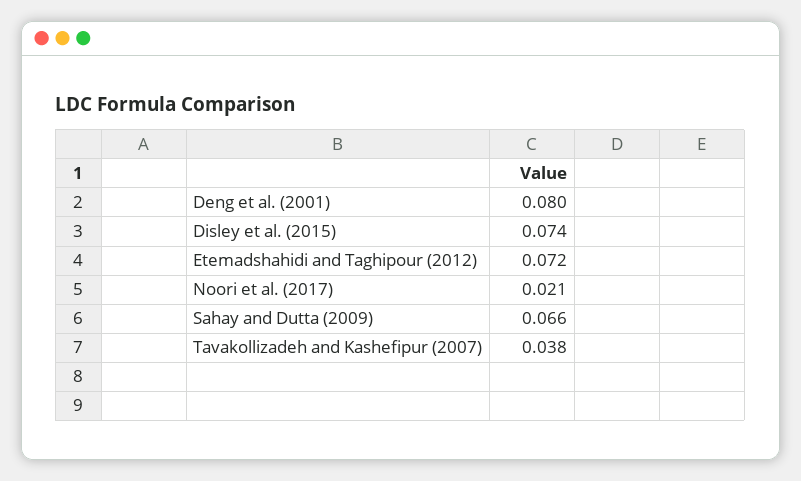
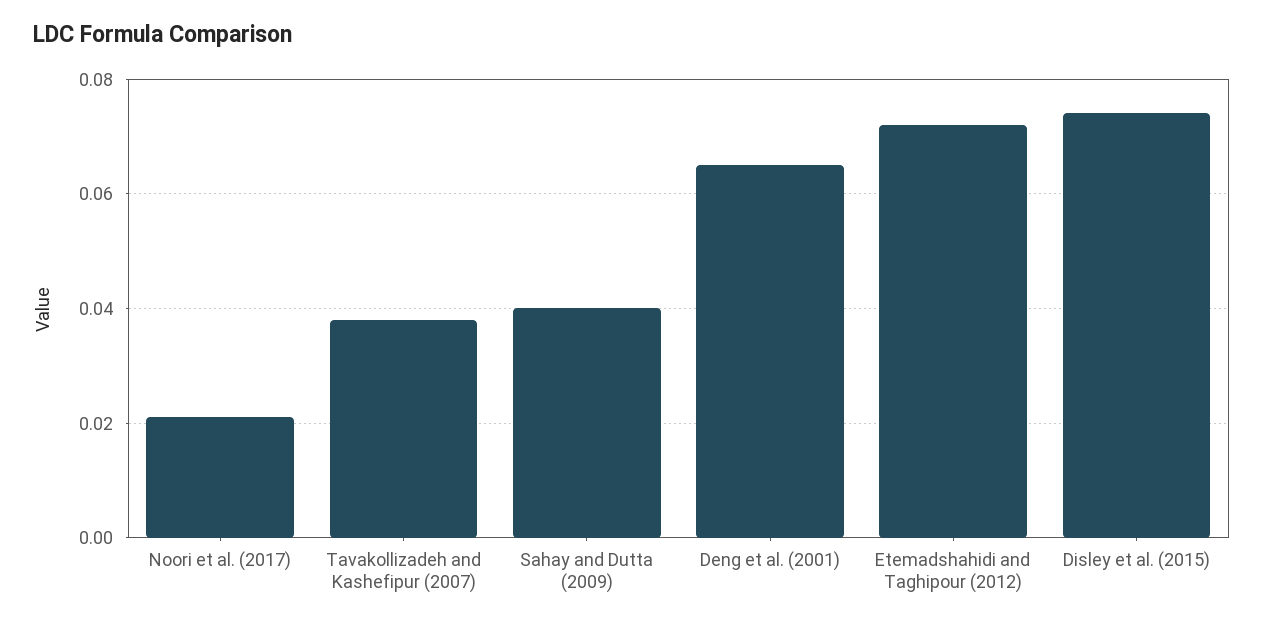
Deng et al. (2001): 0.08 -> 0.065
Sahay and Dutta (2009): 0.066 -> 0.04

